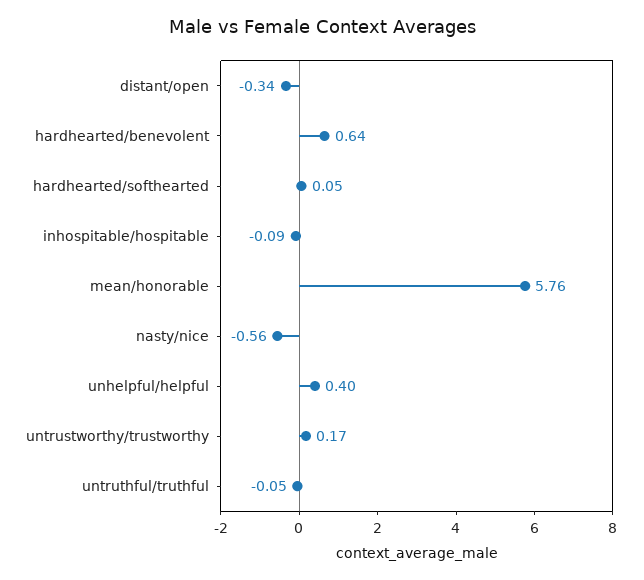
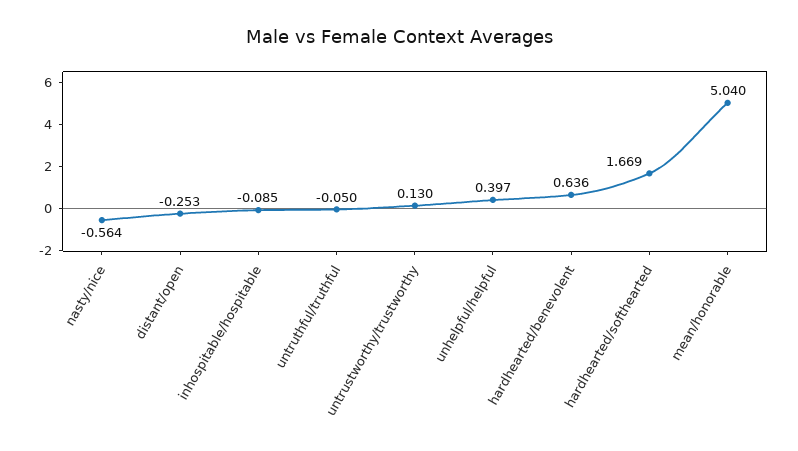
distant/open: -0.34 -> -0.253
hardhearted/softhearted: 0.05 -> 1.669
mean/honorable: 5.76 -> 5.04
untrustworthy/trustworthy: 0.17 -> 0.13

